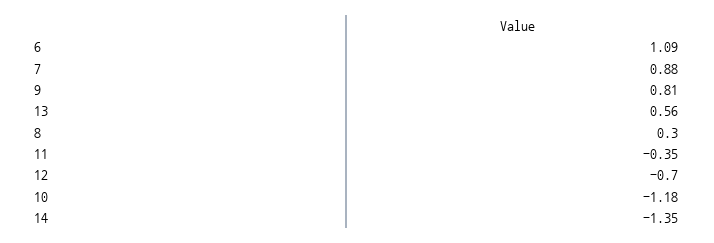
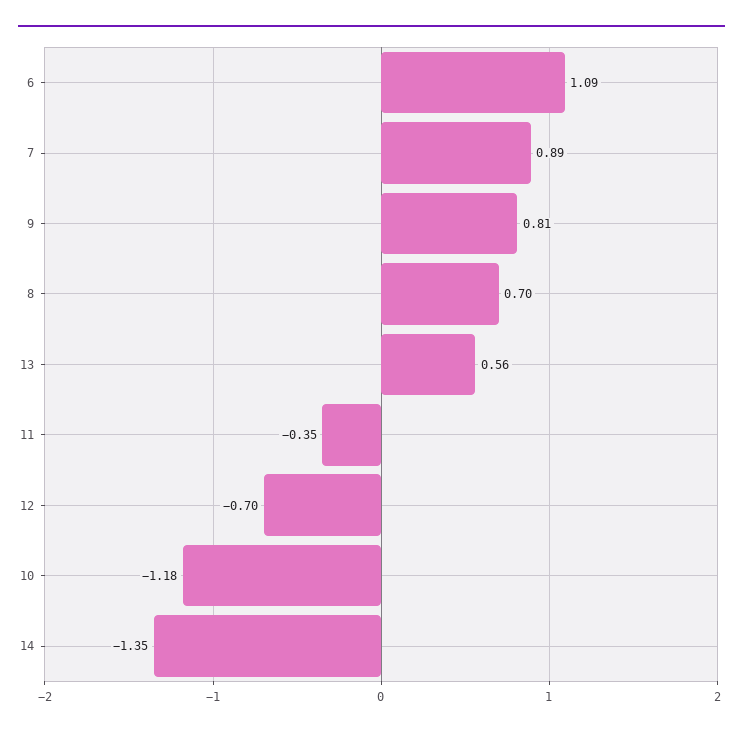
7: 0.88 -> 0.89
8: 0.3 -> 0.7

